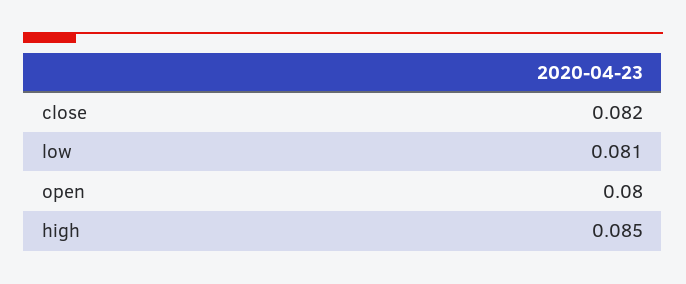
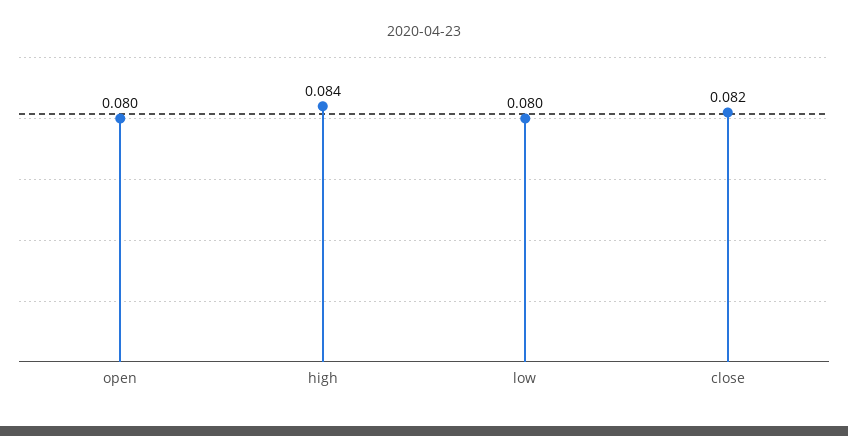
low: 0.081 -> 0.08
high: 0.085 -> 0.084

